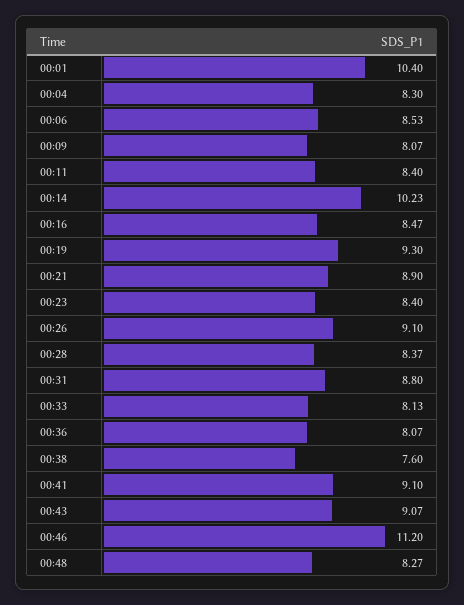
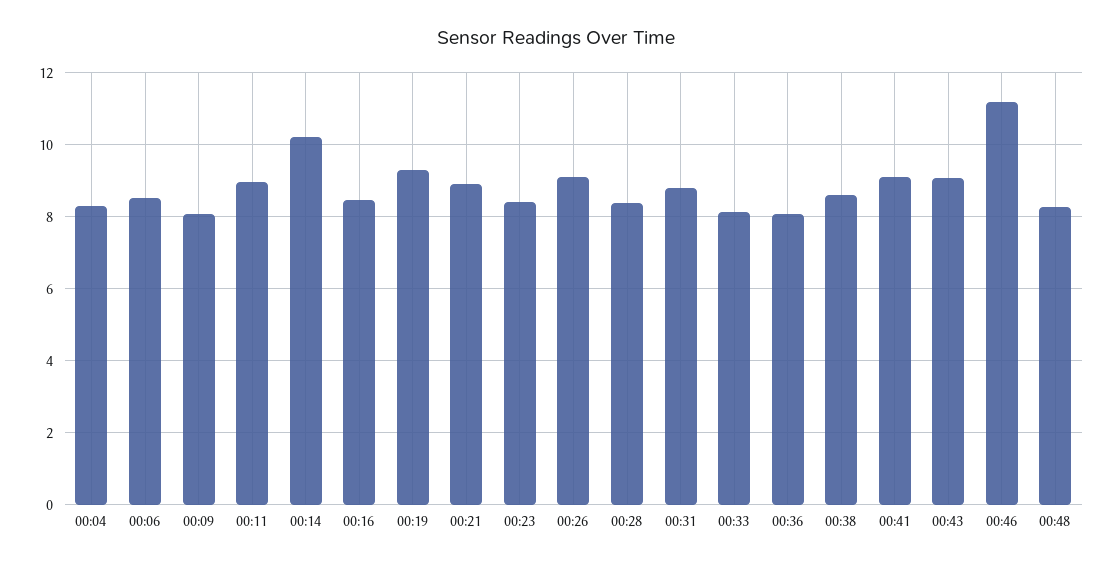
00:01: 10.4 -> none
00:11: 8.4 -> 9
00:38: 7.6 -> 8.6

